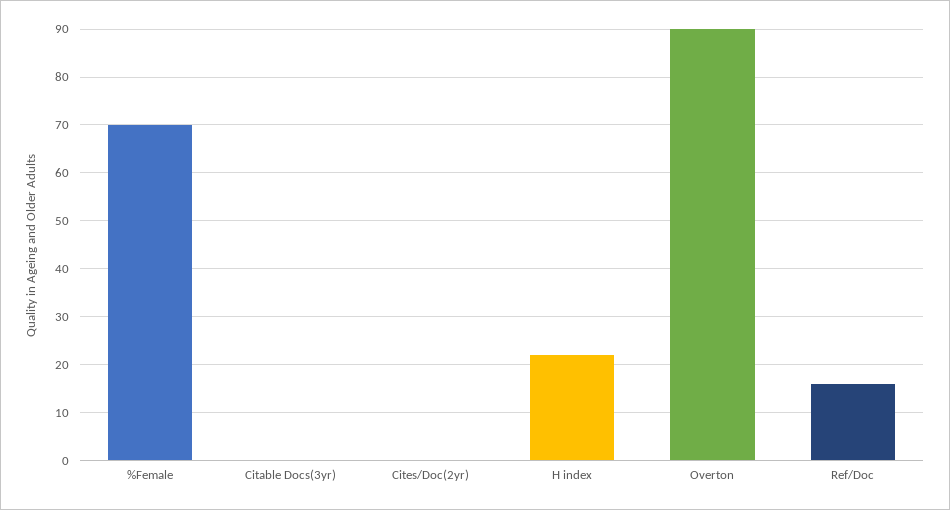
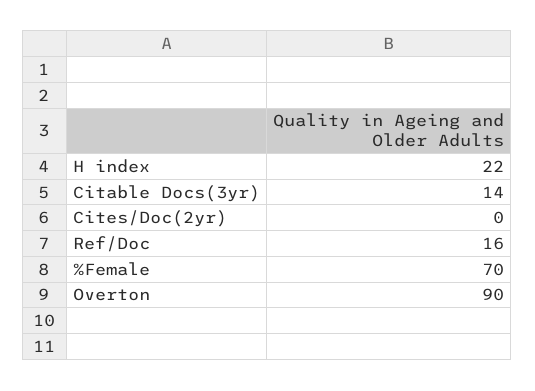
Citable Docs(3yr): 0 -> 14

